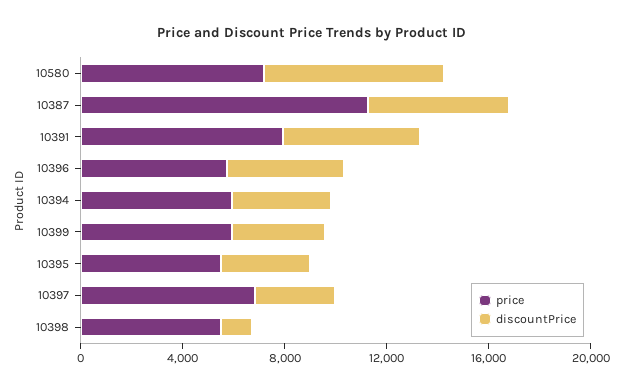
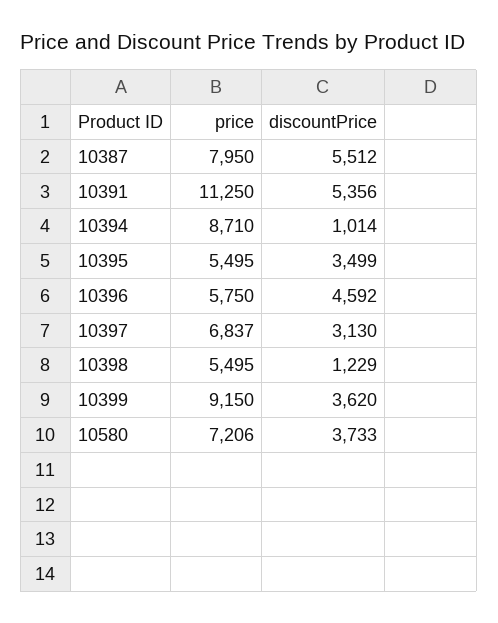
discountPrice, 10580: 7000 -> 3733
price, 10387: 11000 -> 7950
price, 10391: 8000 -> 11250
price, 10394: 6000 -> 8710
discountPrice, 10394: 4000 -> 1014
price, 10399: 6000 -> 9150

